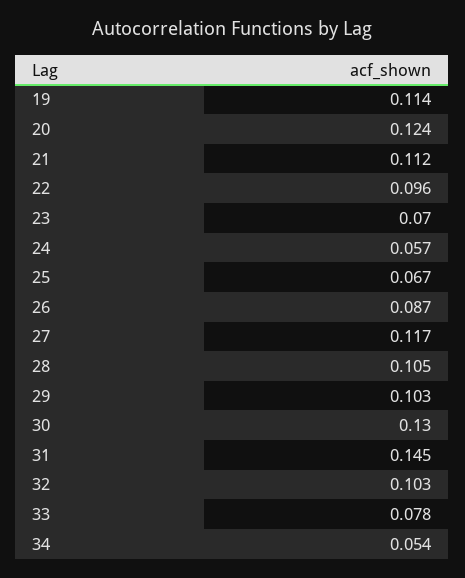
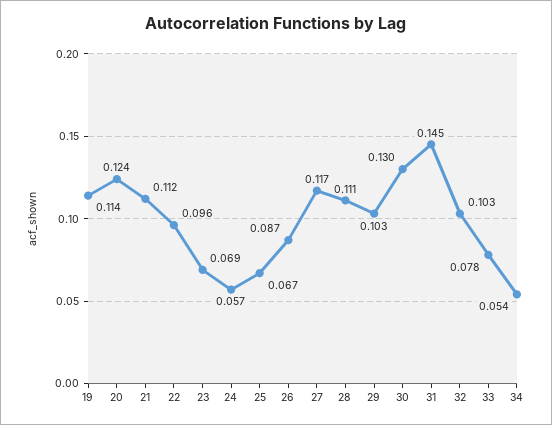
23: 0.07 -> 0.069
28: 0.105 -> 0.111

